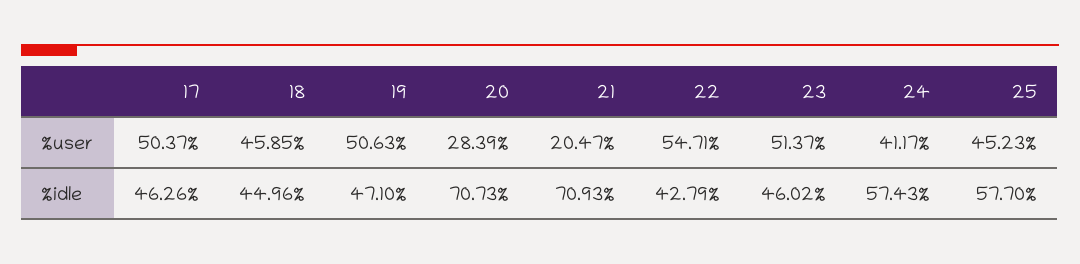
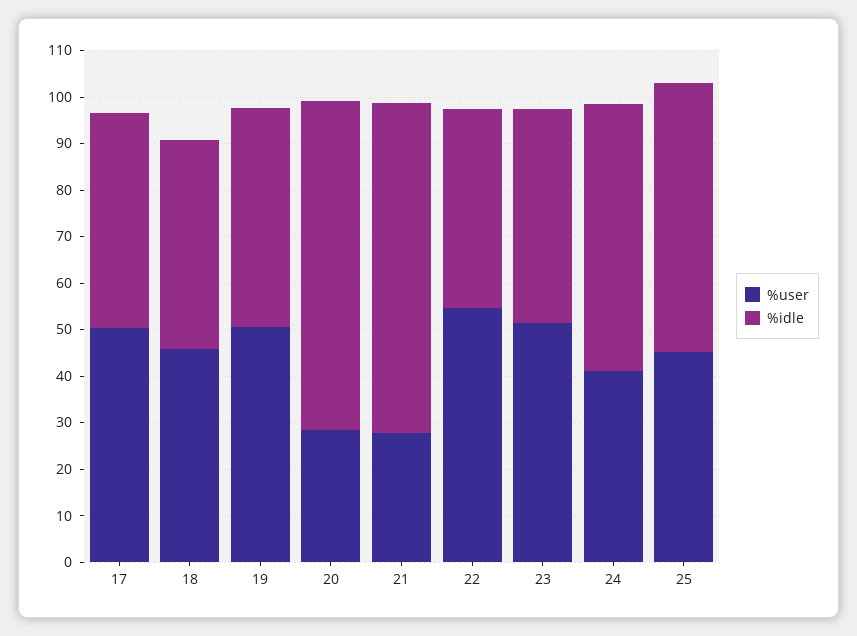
%user, 21: 20.47 -> 28

